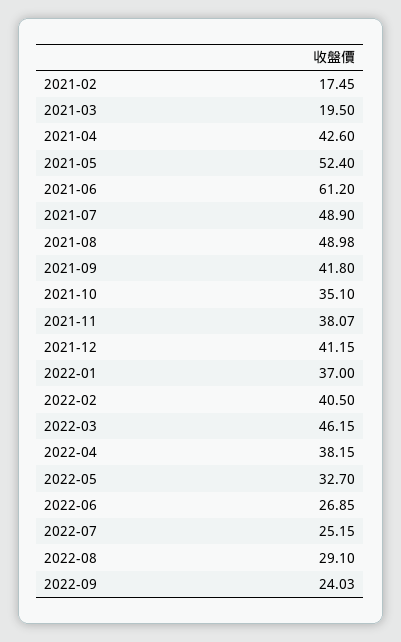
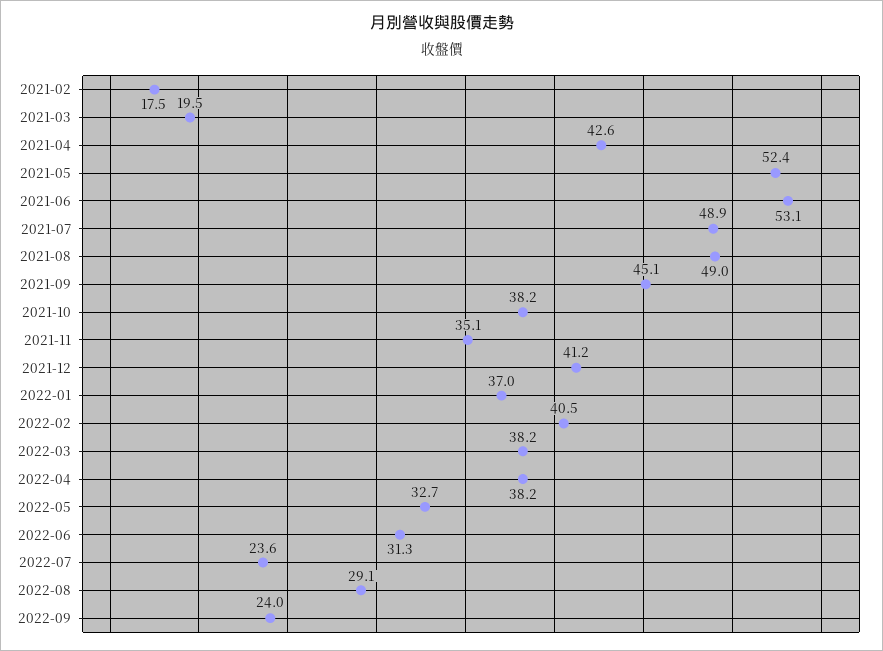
2021-06: 61.2 -> 53.1
2021-09: 41.8 -> 45.1
2021-10: 35.1 -> 38.2
2021-11: 38.07 -> 35.1
2022-03: 46.15 -> 38.2
2022-06: 26.85 -> 31.3
2022-07: 25.15 -> 23.6

